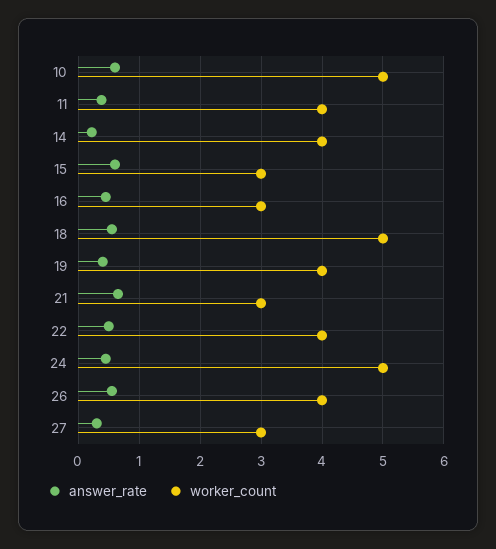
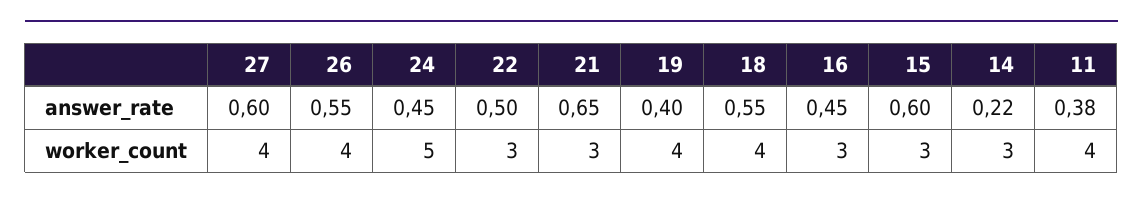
answer_rate, 10: 0.6 -> none
worker_count, 10: 5 -> none
worker_count, 14: 4 -> 3
worker_count, 18: 5 -> 4
worker_count, 22: 4 -> 3
answer_rate, 27: 0.3 -> 0.6
worker_count, 27: 3 -> 4

